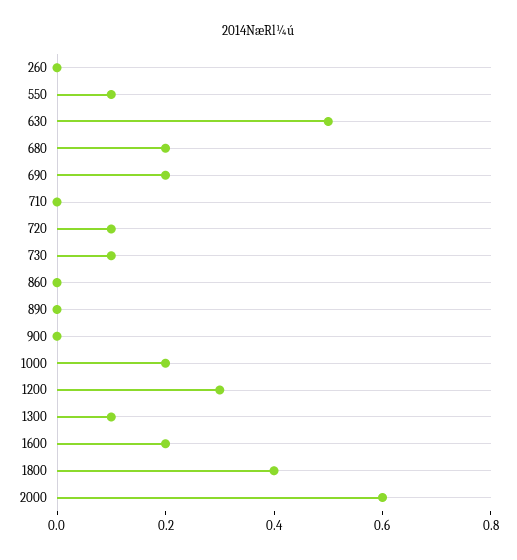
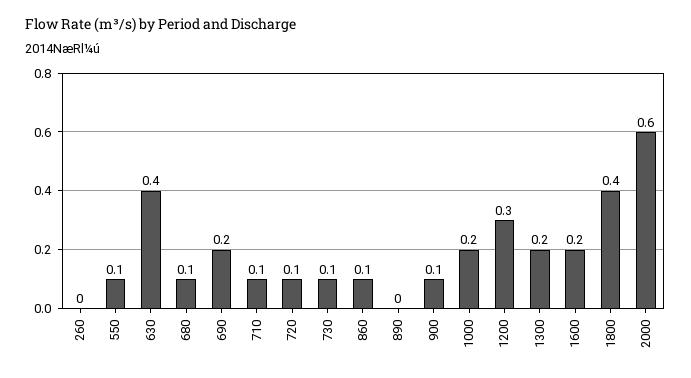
630: 0.5 -> 0.4
680: 0.2 -> 0.1
710: 0 -> 0.1
860: 0 -> 0.1
900: 0 -> 0.1
1300: 0.1 -> 0.2

